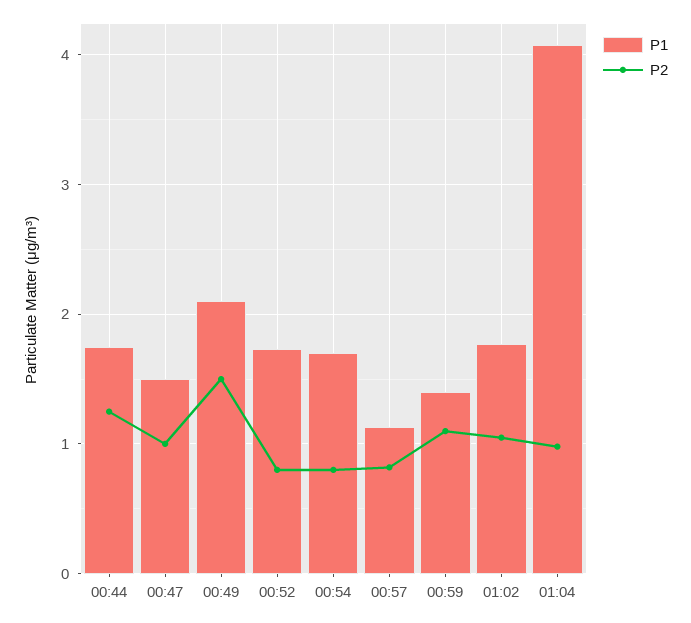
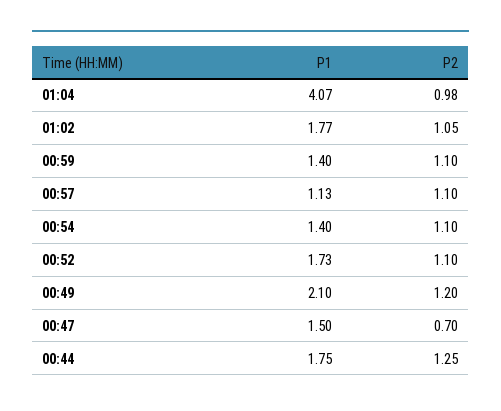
P2, 00:47: 1 -> 0.7
P2, 00:49: 1.5 -> 1.2
P2, 00:52: 0.8 -> 1.1
P1, 00:54: 1.7 -> 1.4
P2, 00:54: 0.8 -> 1.1
P2, 00:57: 0.8 -> 1.1

